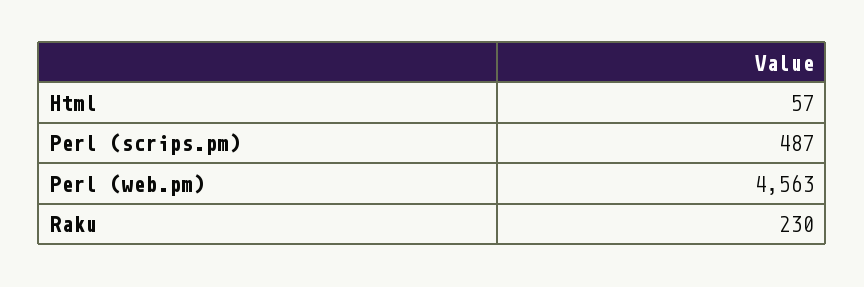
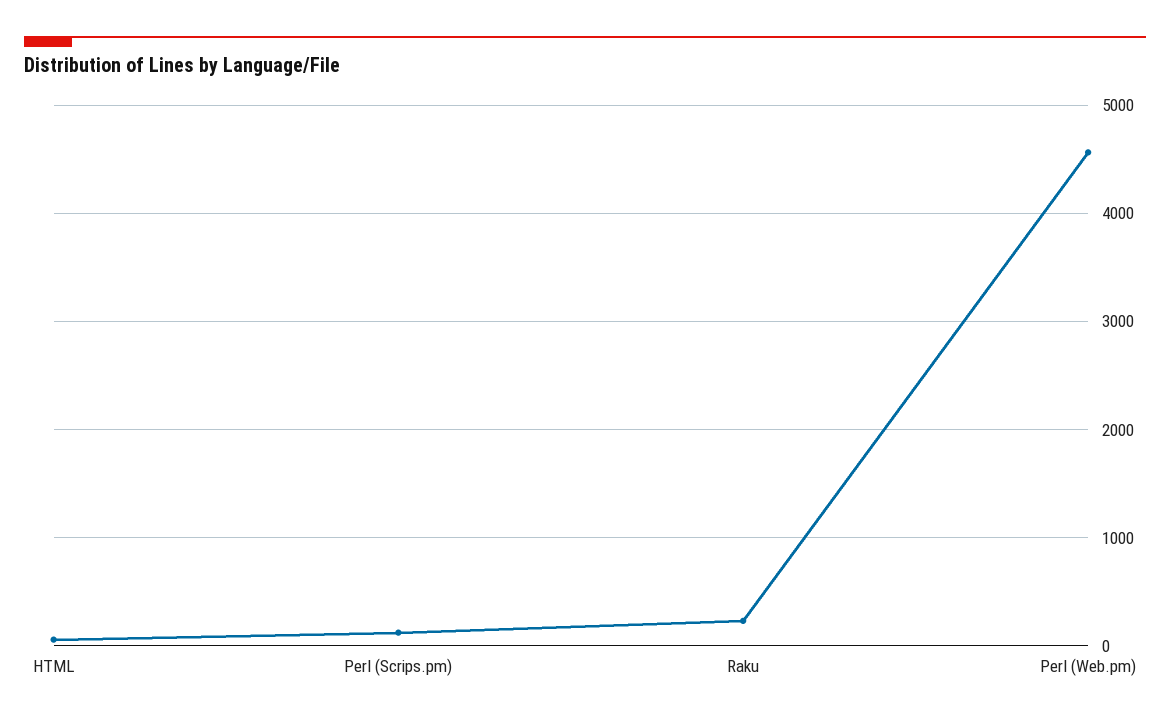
Perl (scrips.pm): 487 -> 100

